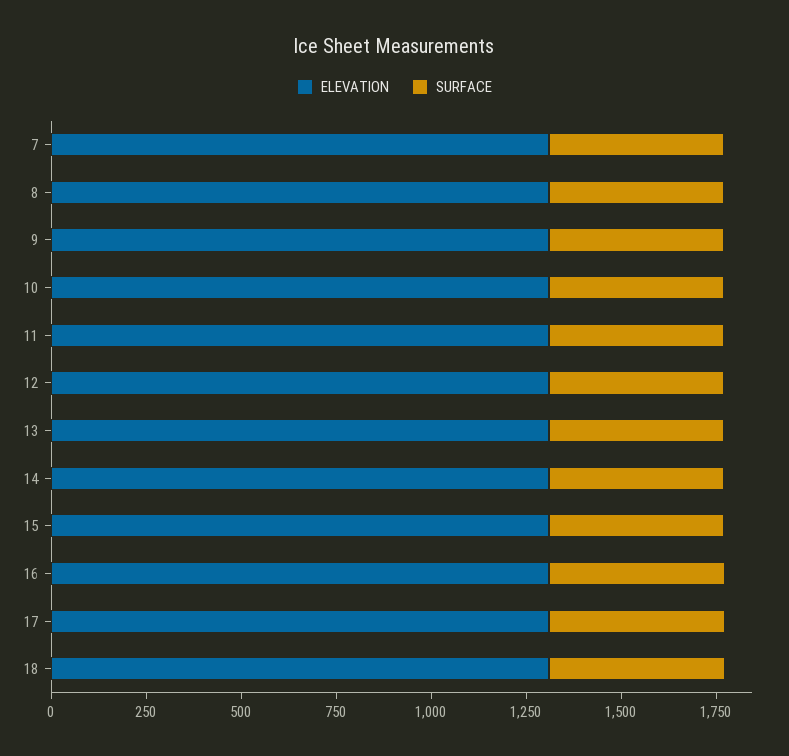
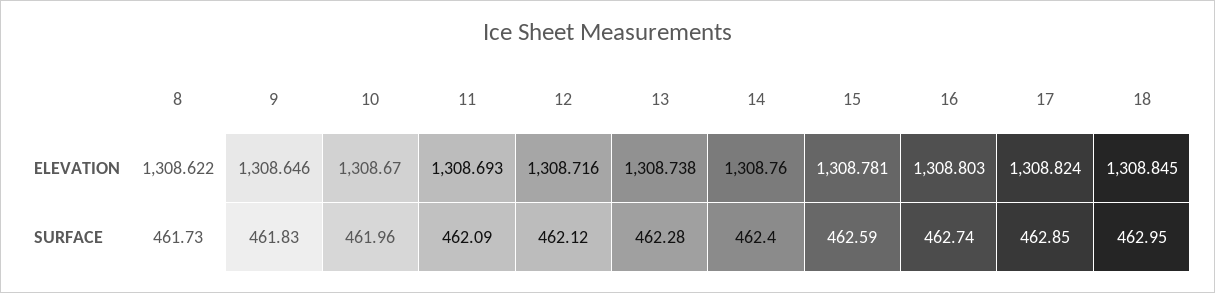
ELEVATION, 7: 1300 -> none
SURFACE, 7: 450 -> none

